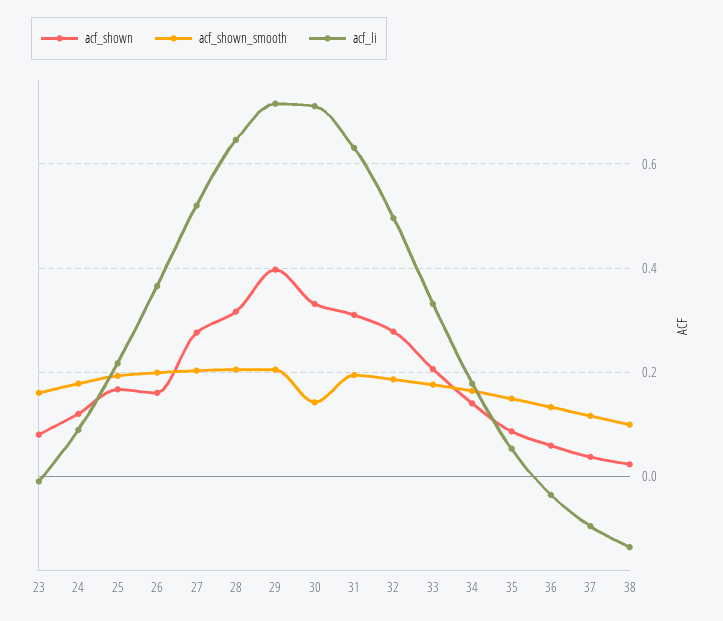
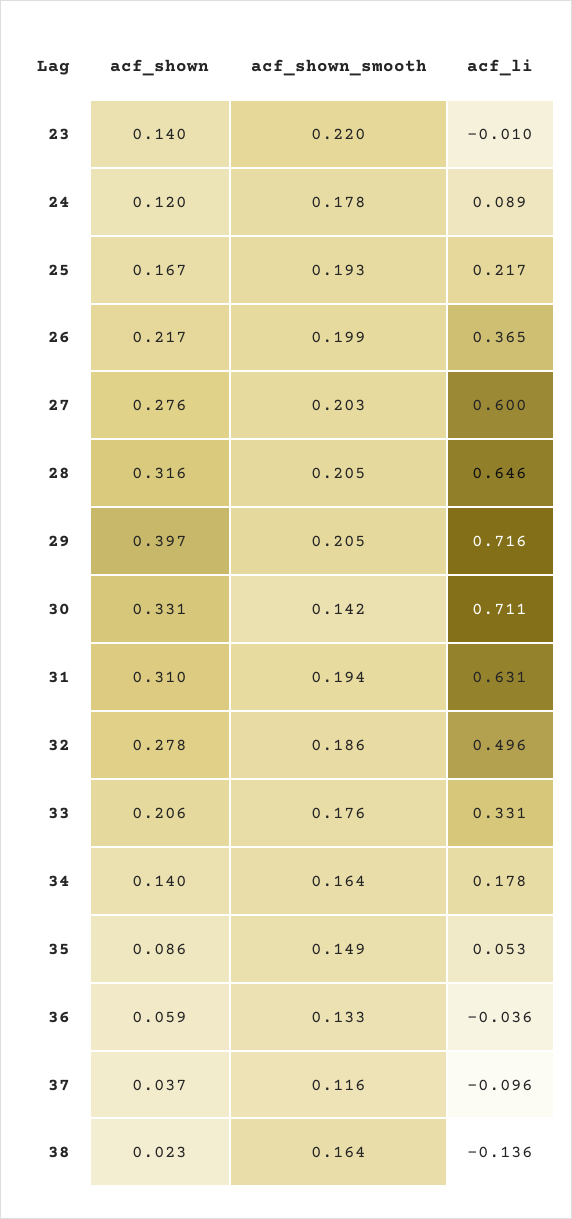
acf_shown, 23: 0.08 -> 0.14
acf_shown_smooth, 23: 0.16 -> 0.22
acf_shown, 26: 0.16 -> 0.217
acf_li, 27: 0.52 -> 0.6
acf_shown_smooth, 38: 0.1 -> 0.164

